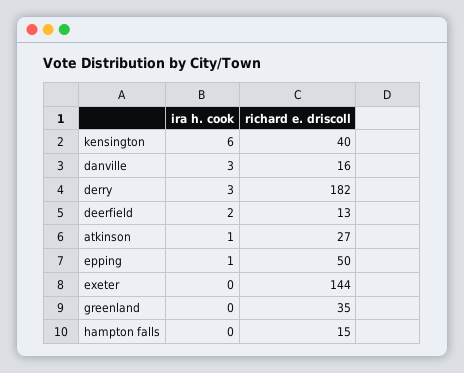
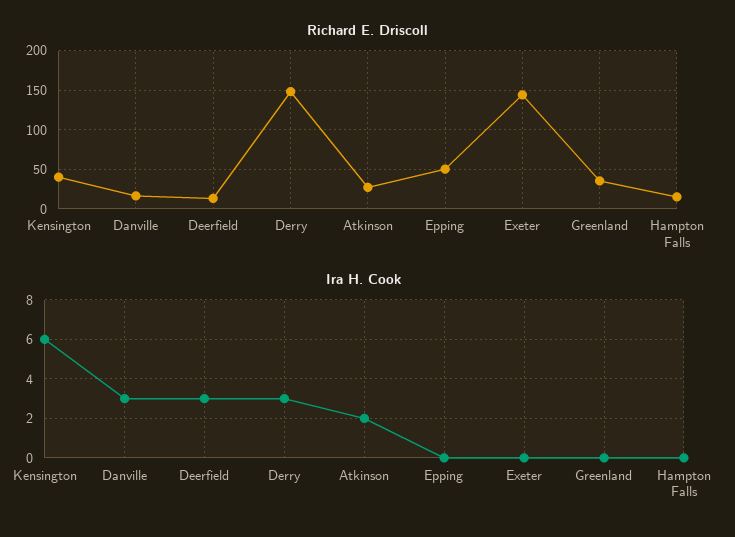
richard e. driscoll, derry: 182 -> 150
ira h. cook, deerfield: 2 -> 3
ira h. cook, atkinson: 1 -> 2
ira h. cook, epping: 1 -> 0

